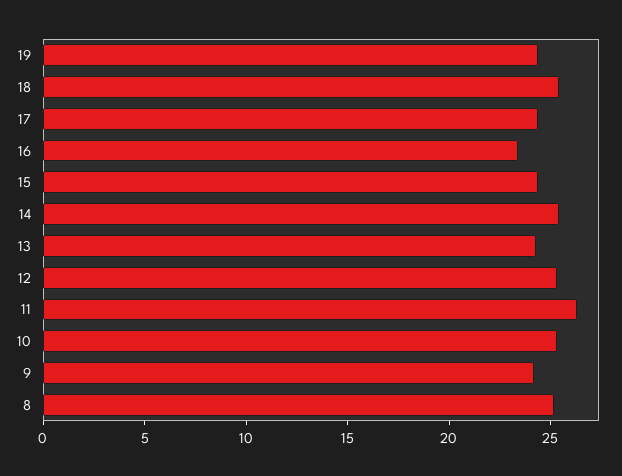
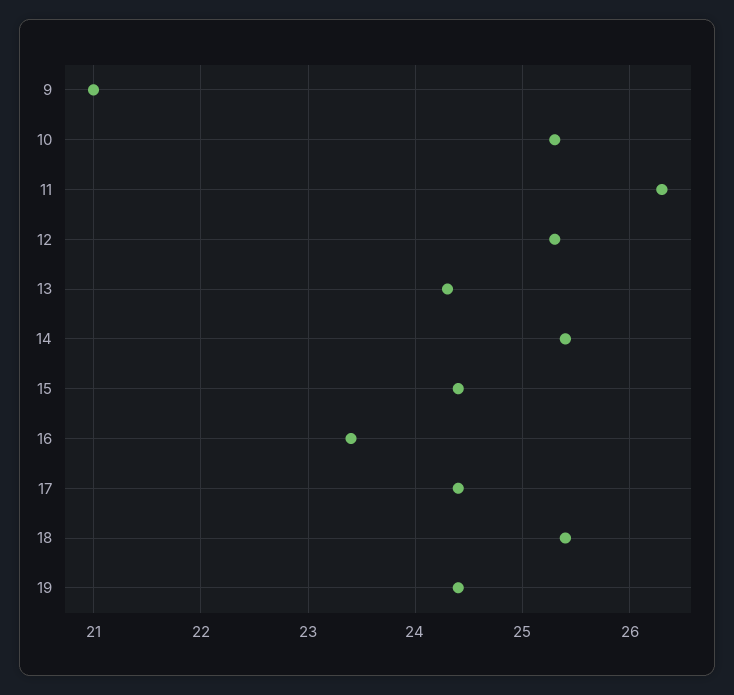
9: 24 -> 21
8: 25 -> none

